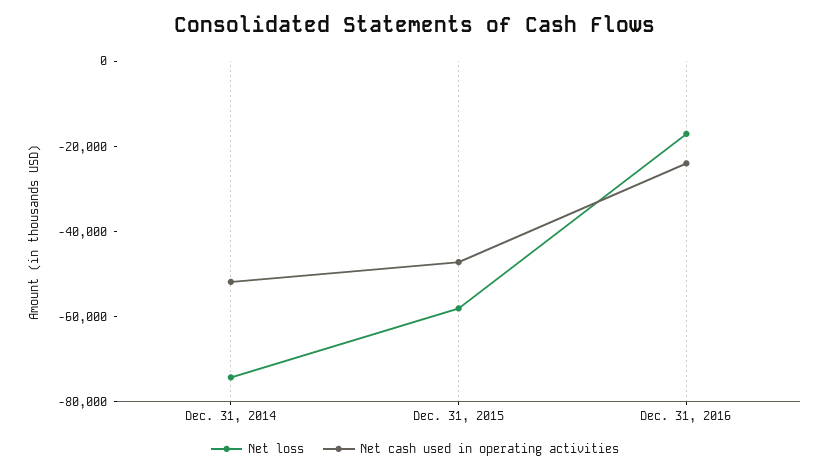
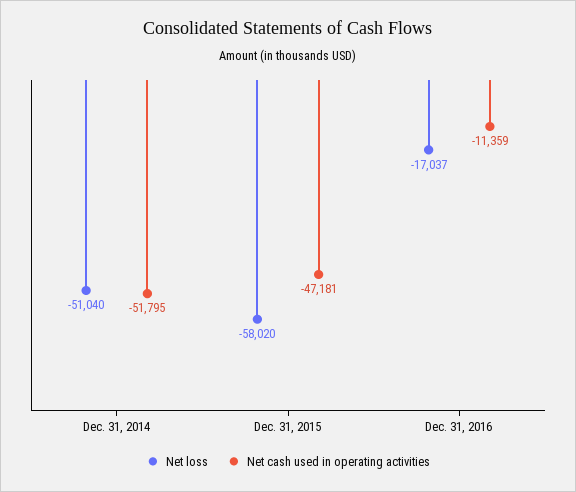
Net loss, Dec. 31, 2014: -75000 -> -51040
Net cash used in operating activities, Dec. 31, 2016: -25000 -> -11359

